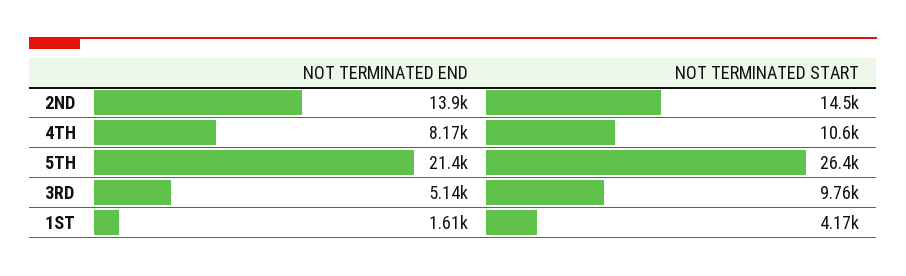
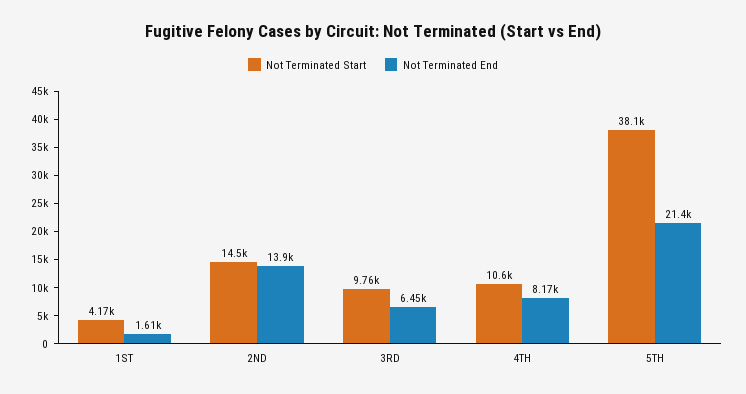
NOT TERMINATED START, 5TH: 26400 -> 38100
NOT TERMINATED END, 3RD: 5140 -> 6450

